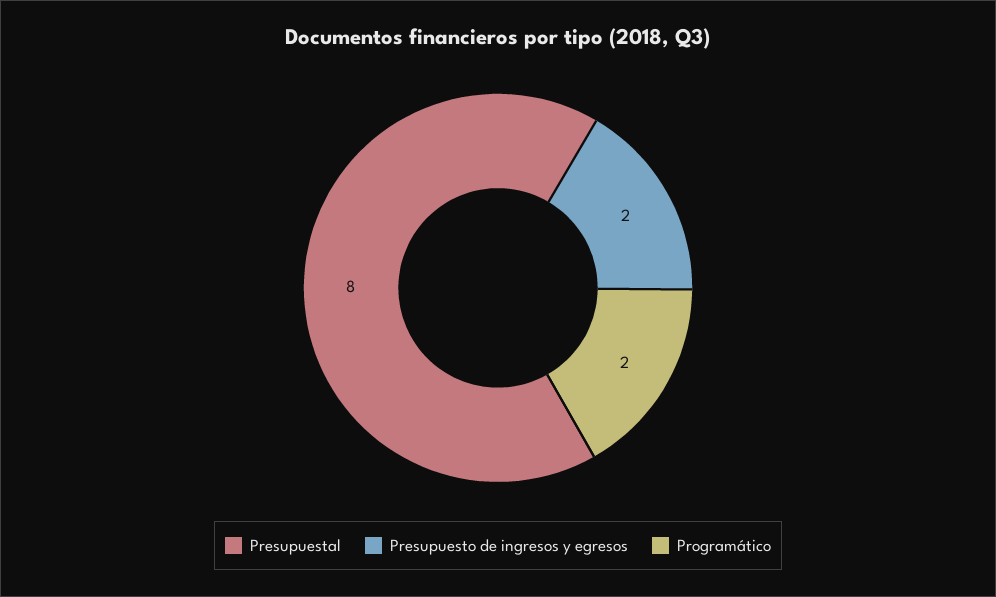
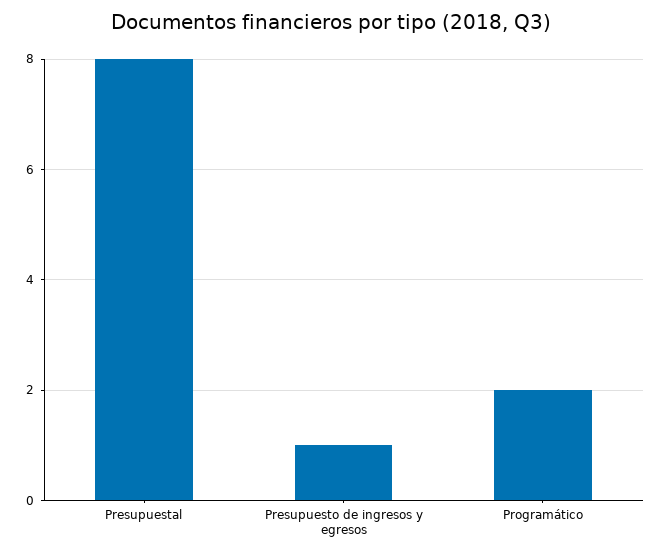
Presupuesto de ingresos y egresos: 2 -> 1

